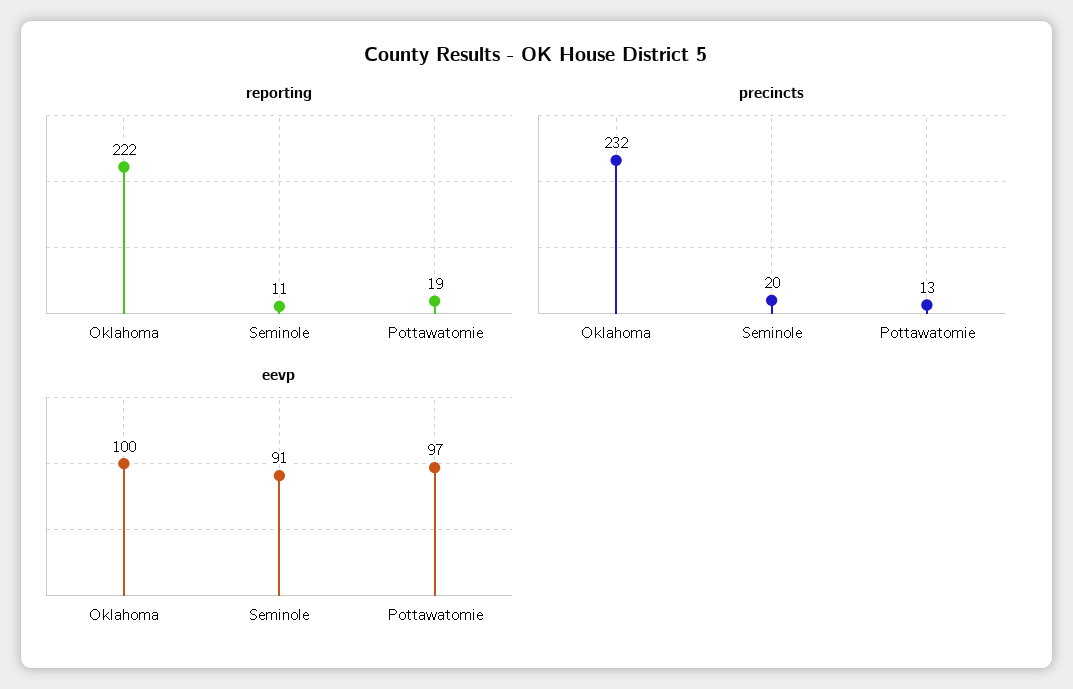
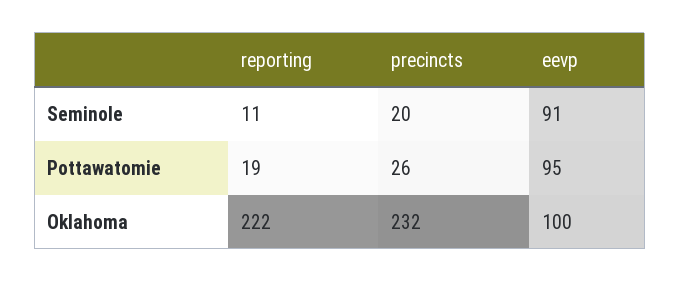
precincts, Pottawatomie: 13 -> 26
eevp, Pottawatomie: 97 -> 95

